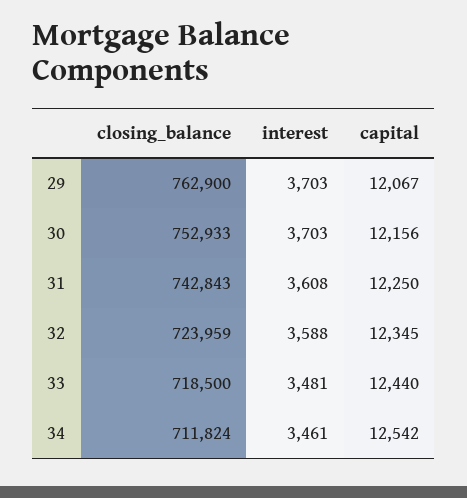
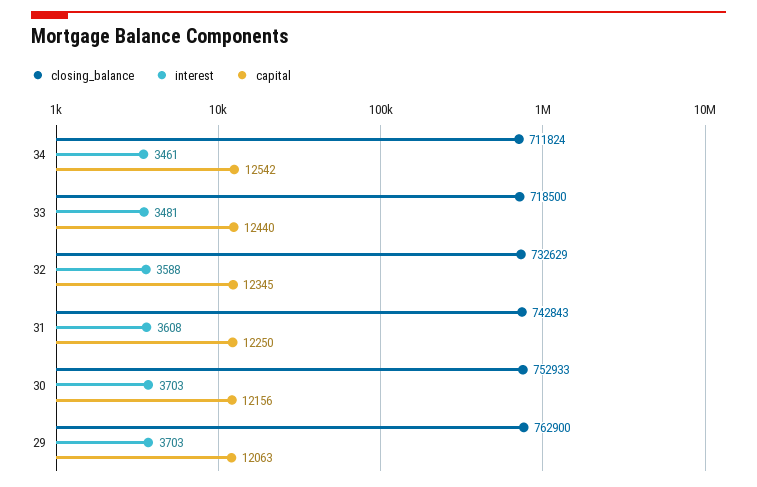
capital, 29: 12067 -> 12063
closing_balance, 32: 723959 -> 732629

